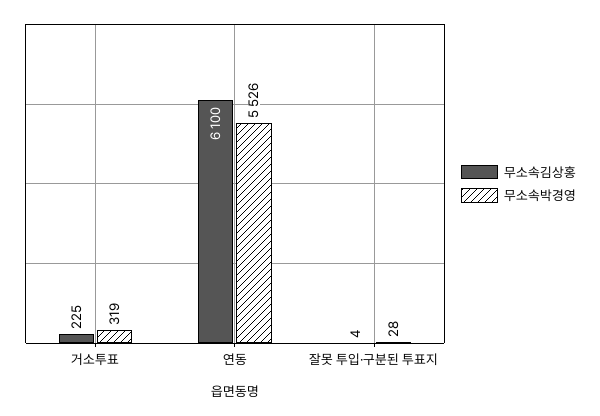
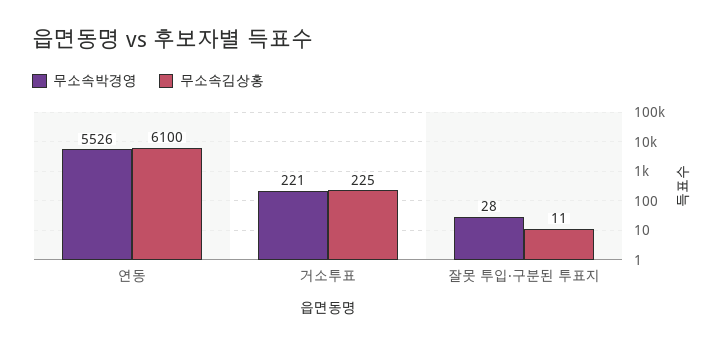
무소속박경영, 거소투표: 319 -> 221
무소속김상홍, 잘못 투입·구분된 투표지: 4 -> 11

